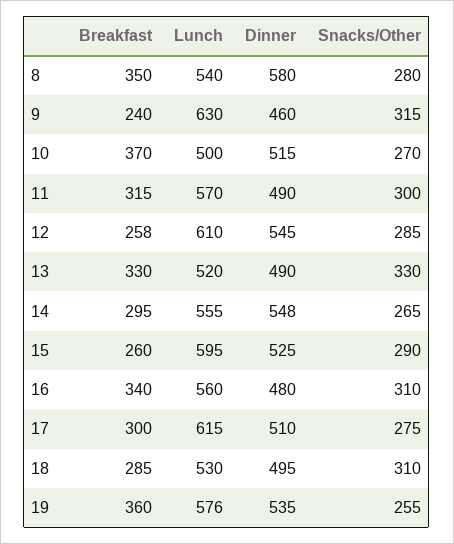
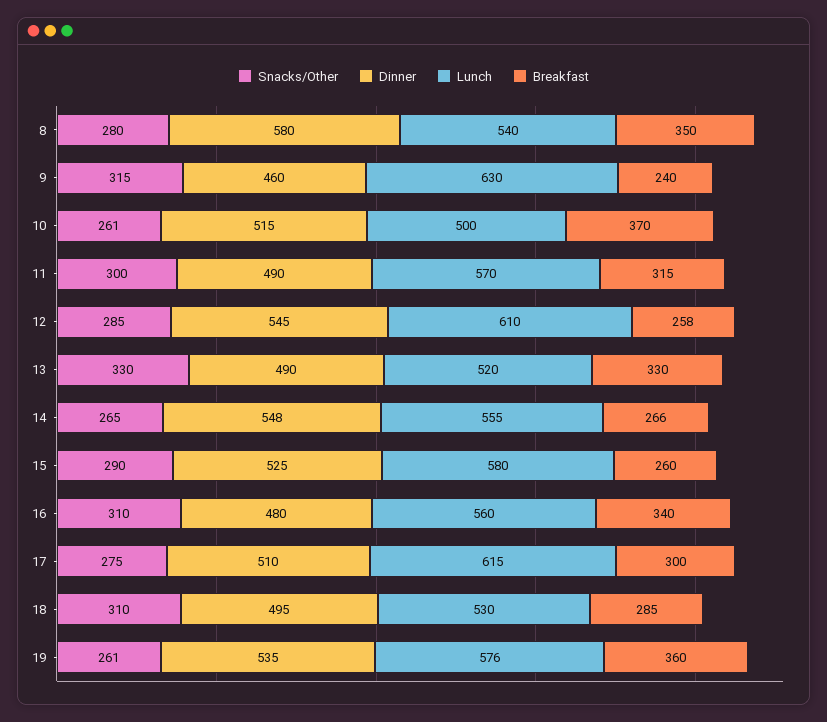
Snacks/Other, 10: 270 -> 261
Breakfast, 14: 295 -> 266
Lunch, 15: 595 -> 580
Snacks/Other, 19: 255 -> 261

